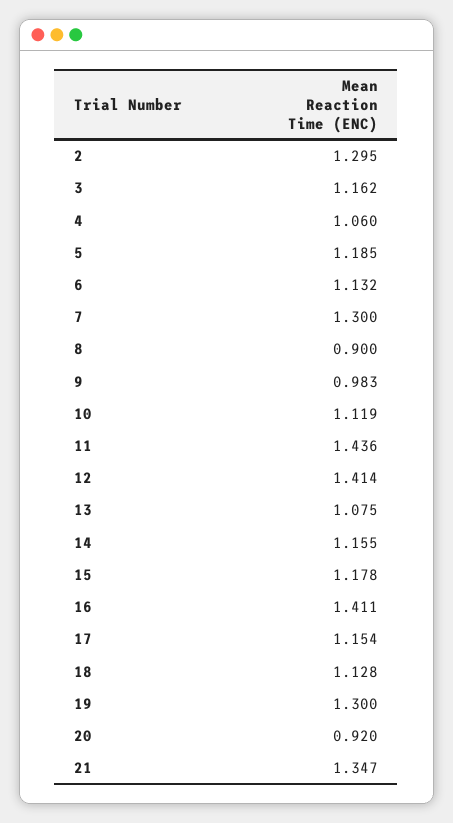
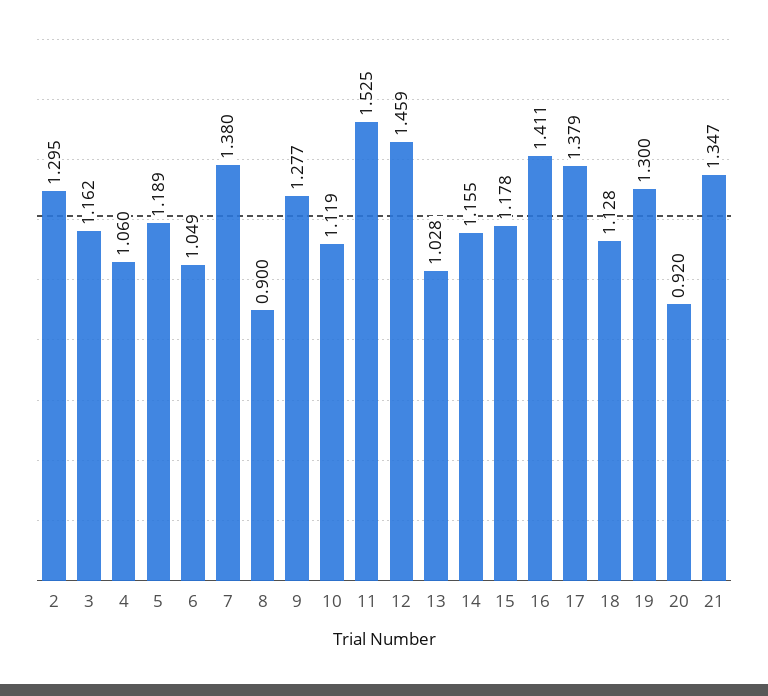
5: 1.185 -> 1.189
6: 1.132 -> 1.049
7: 1.3 -> 1.38
9: 0.983 -> 1.277
11: 1.436 -> 1.525
12: 1.414 -> 1.459
13: 1.075 -> 1.028
17: 1.154 -> 1.379

